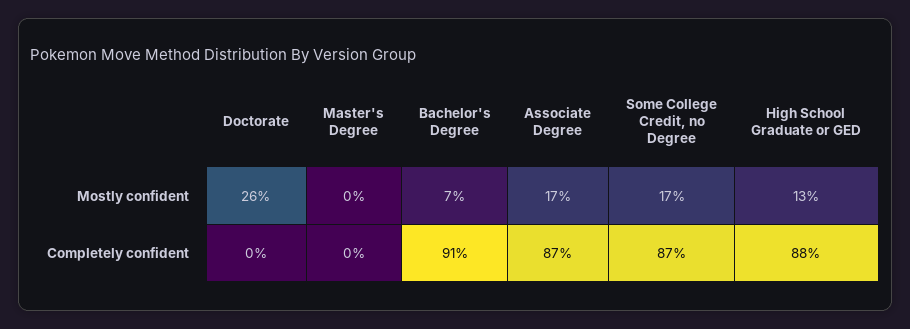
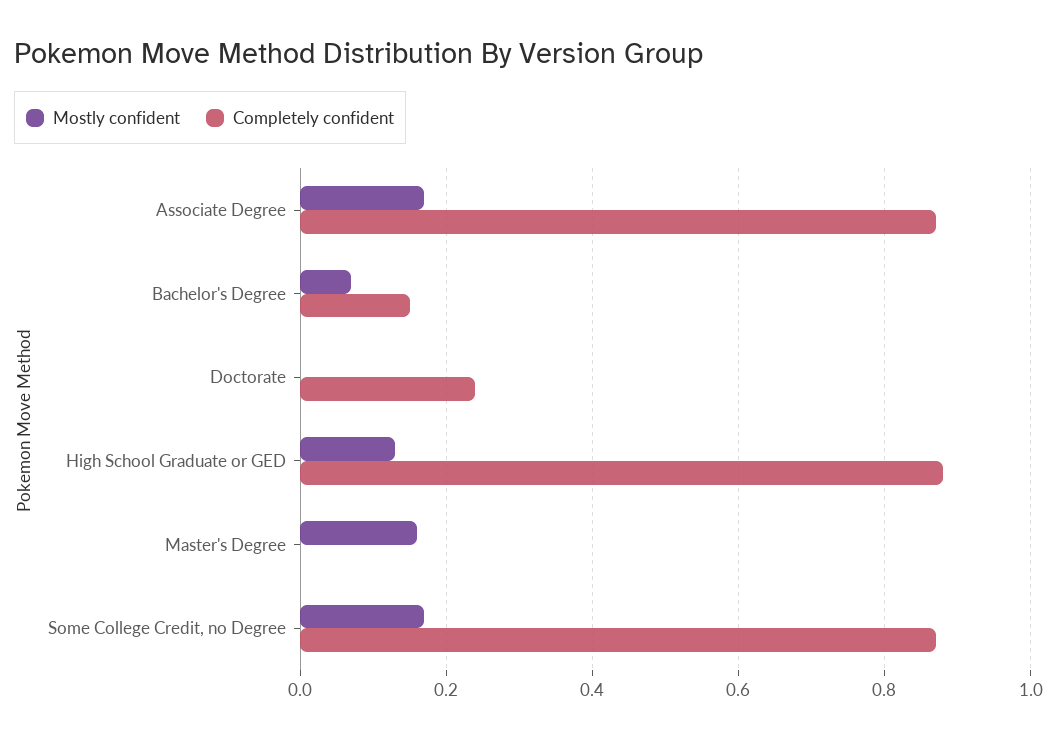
Mostly confident, Doctorate: 0.26 -> 0
Mostly confident, Master's Degree: 0 -> 0.15
Completely confident, Doctorate: 0 -> 0.25
Completely confident, Bachelor's Degree: 0.91 -> 0.15

